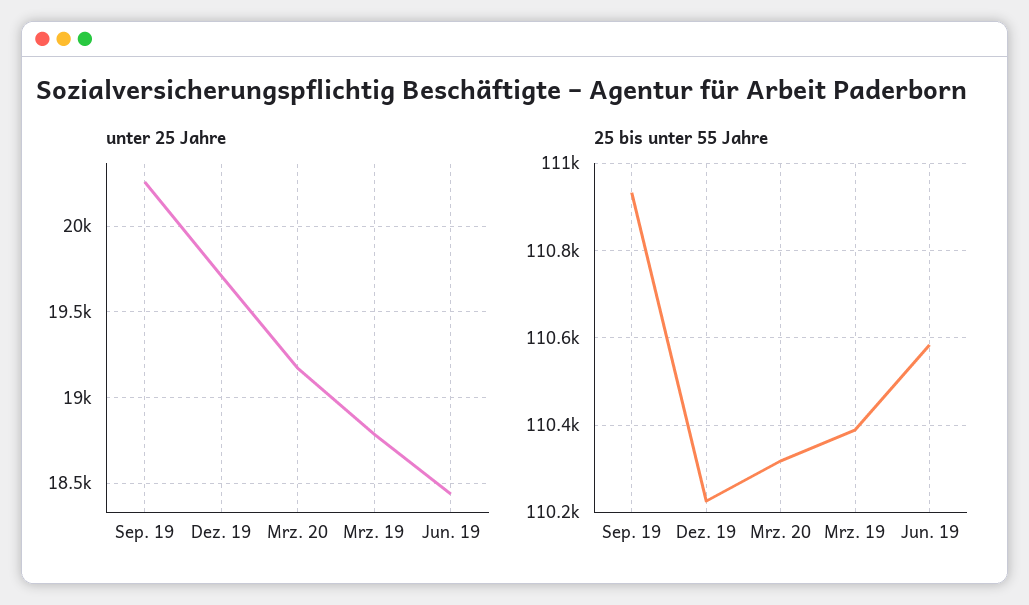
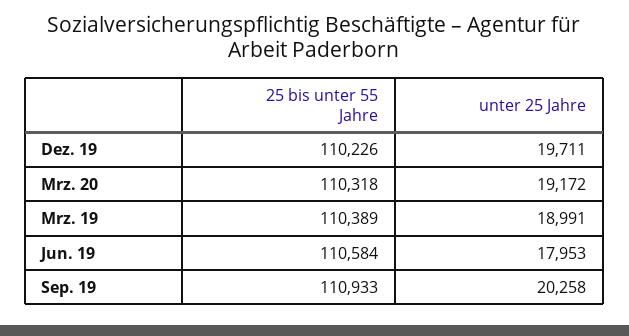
unter 25 Jahre, Mrz. 19: 18800 -> 18991
unter 25 Jahre, Jun. 19: 18450 -> 17953

